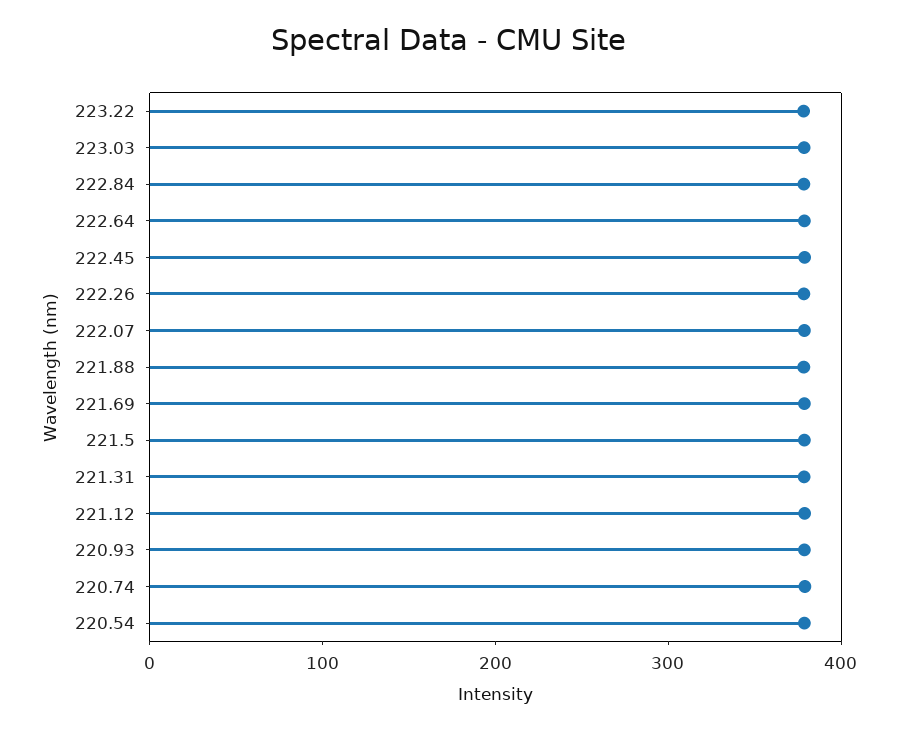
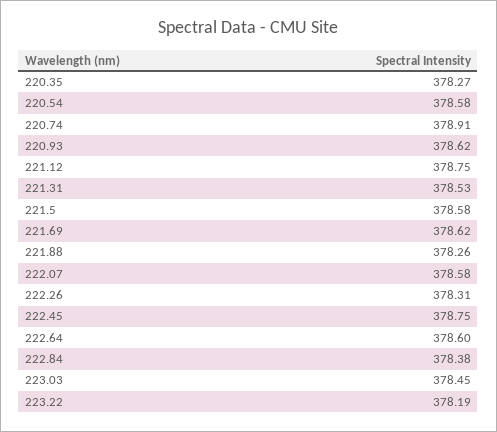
220.35: none -> 378.27

